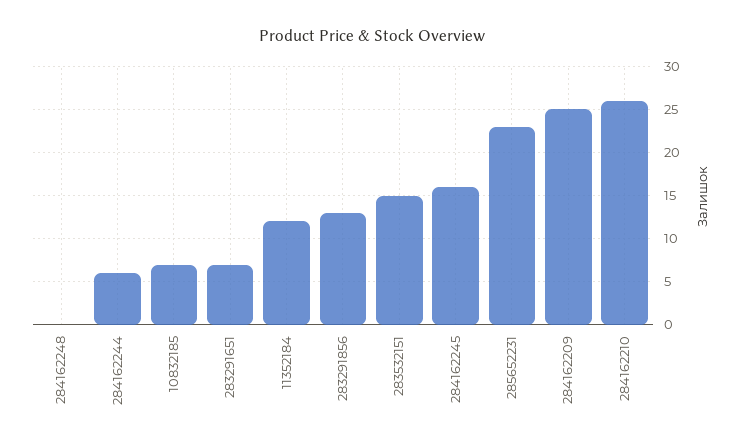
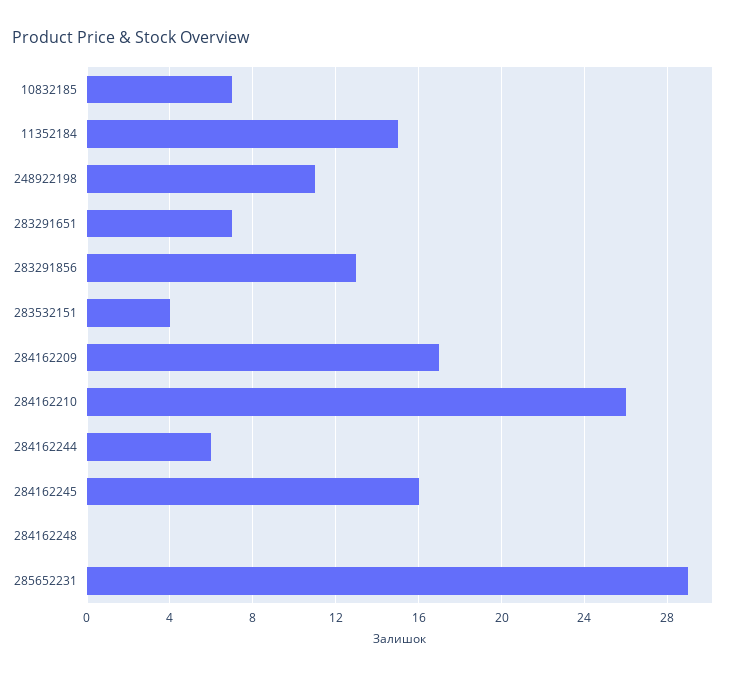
11352184: 12 -> 15
283532151: 15 -> 4
285652231: 23 -> 29
284162209: 25 -> 17
248922198: none -> 11

